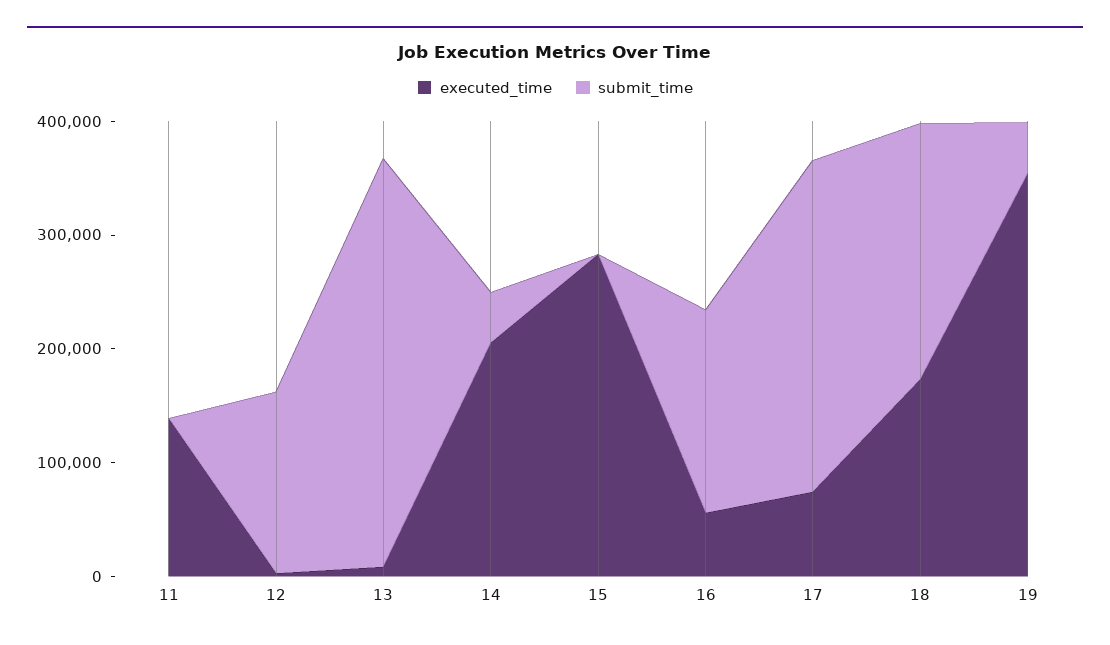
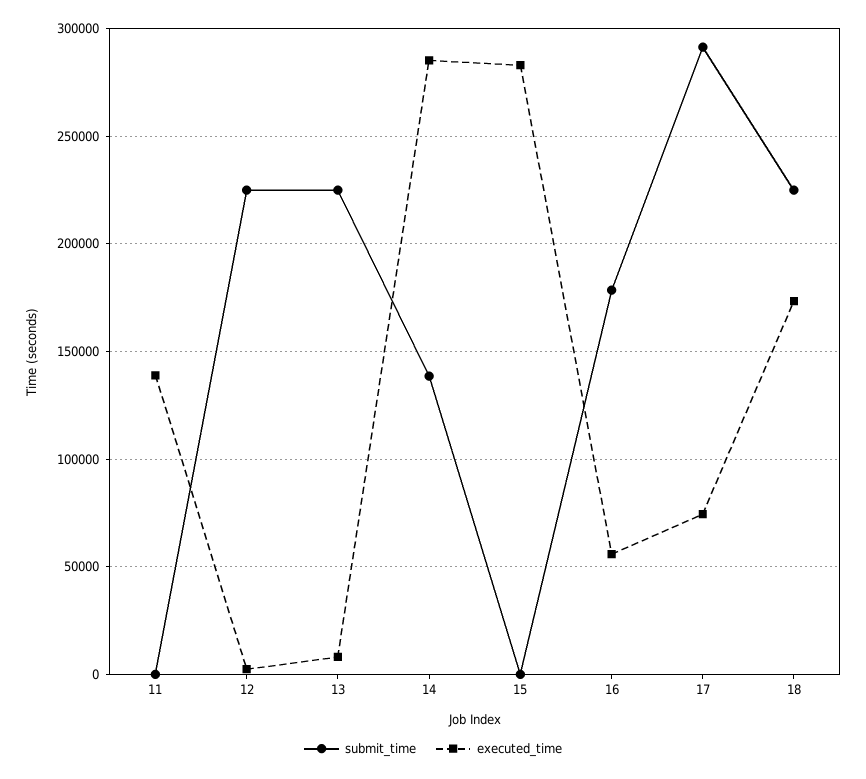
submit_time, 12: 160000 -> 225000
submit_time, 13: 360000 -> 225000
executed_time, 14: 200000 -> 285000
submit_time, 14: 40000 -> 140000
executed_time, 19: 360000 -> none
submit_time, 19: 40000 -> none

